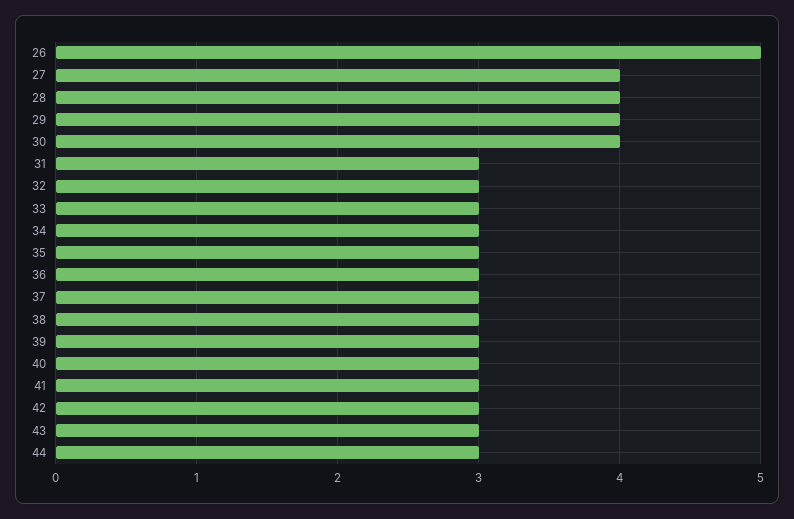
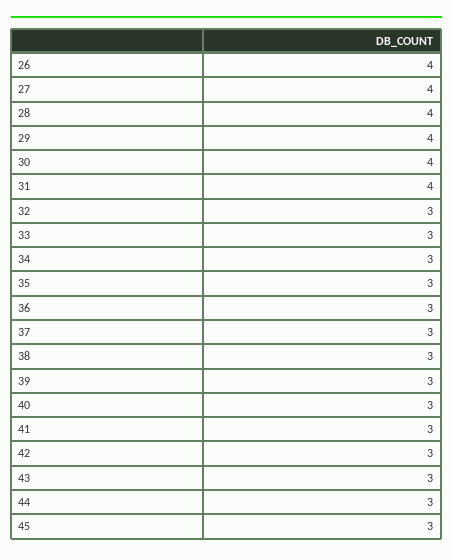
26: 5 -> 4
31: 3 -> 4
45: none -> 3

